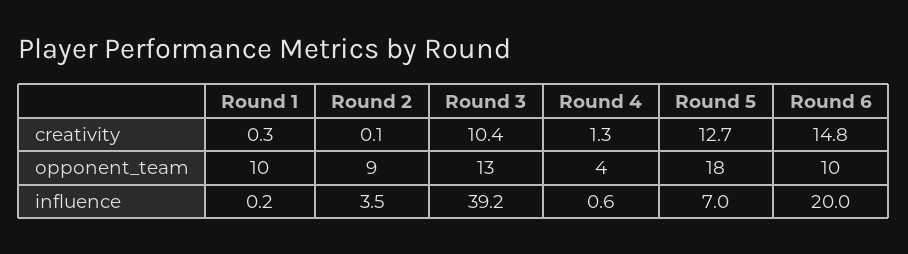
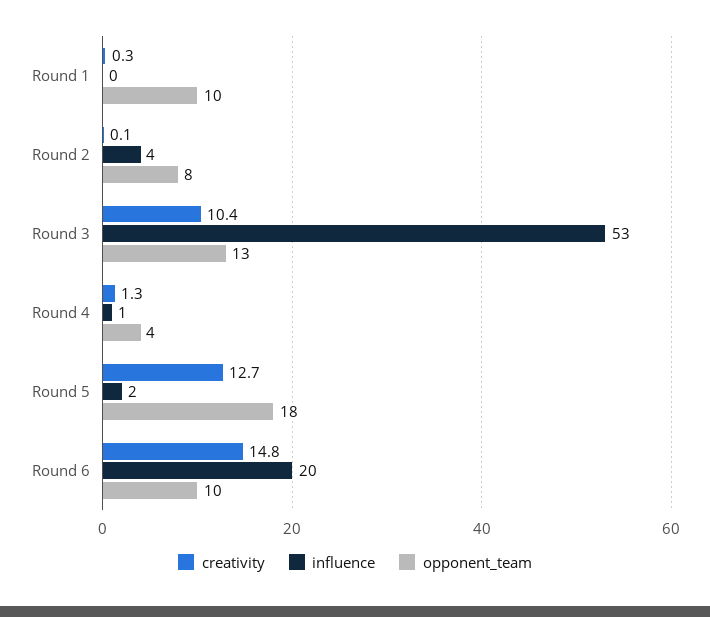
opponent_team, Round 2: 9 -> 8
influence, Round 3: 39.2 -> 53
influence, Round 5: 7 -> 2

